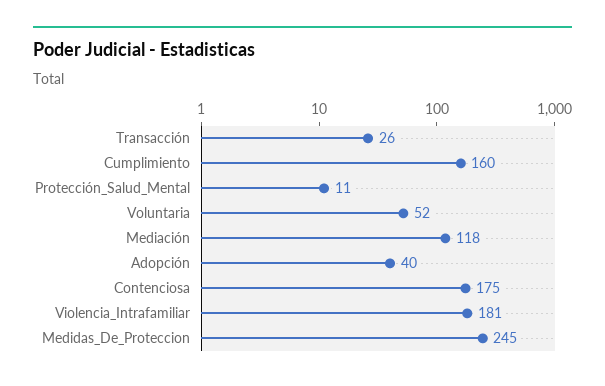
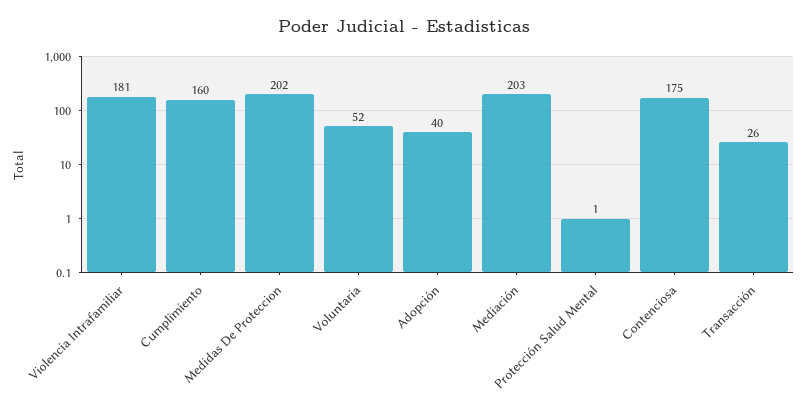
Protección_Salud_Mental: 11 -> 1
Mediación: 118 -> 203
Medidas_De_Proteccion: 245 -> 202

